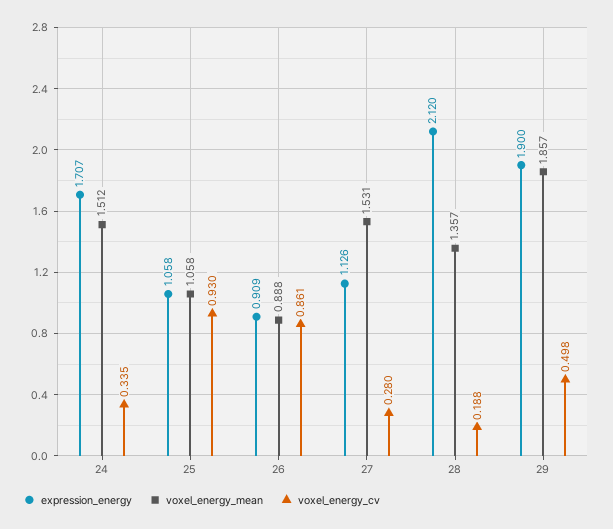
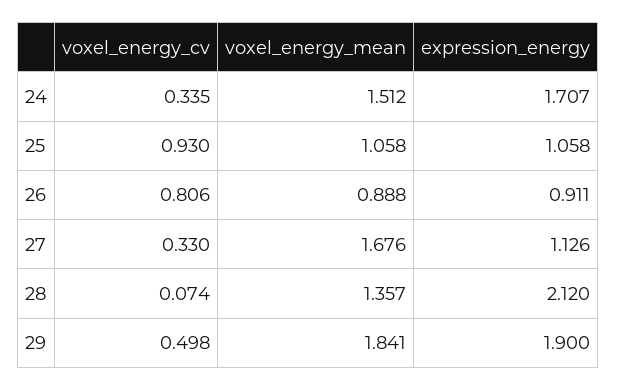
expression_energy, 26: 0.909 -> 0.911
voxel_energy_cv, 26: 0.861 -> 0.806
voxel_energy_mean, 27: 1.531 -> 1.676
voxel_energy_cv, 27: 0.28 -> 0.33
voxel_energy_cv, 28: 0.188 -> 0.074
voxel_energy_mean, 29: 1.857 -> 1.841

